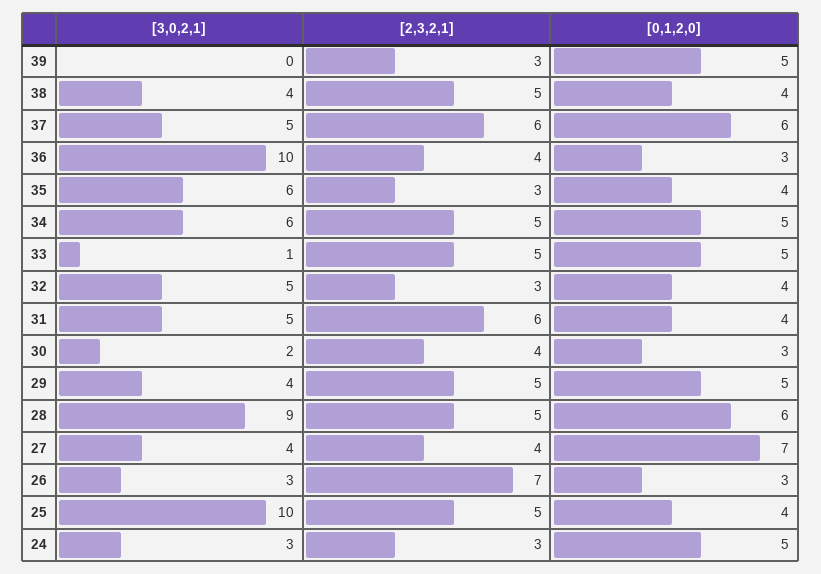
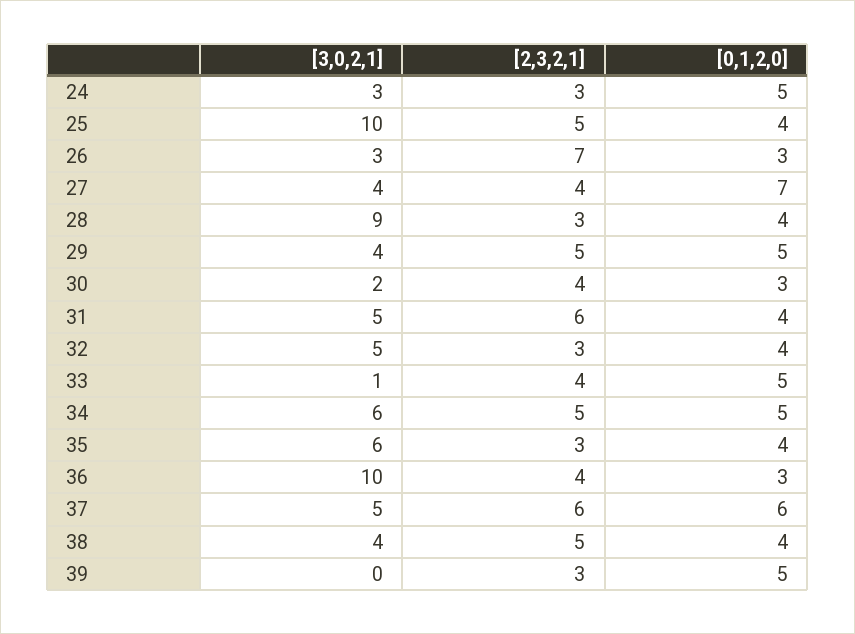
[2,3,2,1], 33: 5 -> 4
[2,3,2,1], 28: 5 -> 3
[0,1,2,0], 28: 6 -> 4

